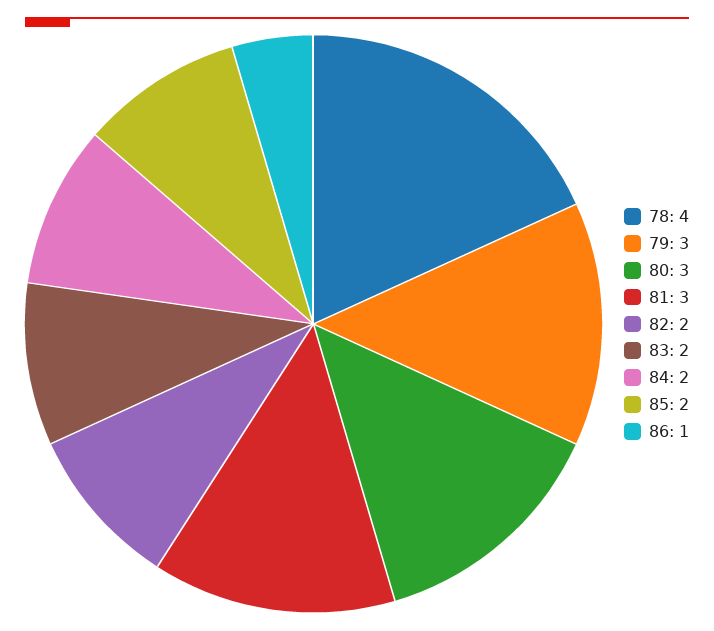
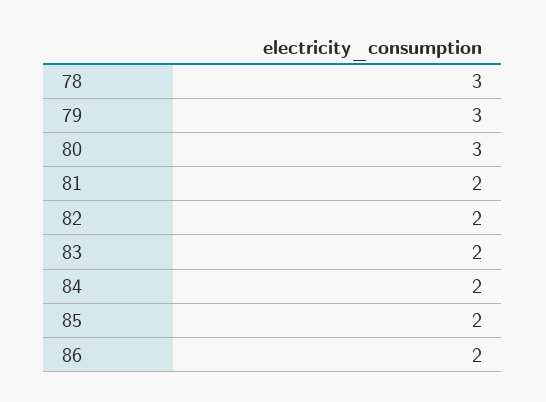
78: 4 -> 3
81: 3 -> 2
86: 1 -> 2

